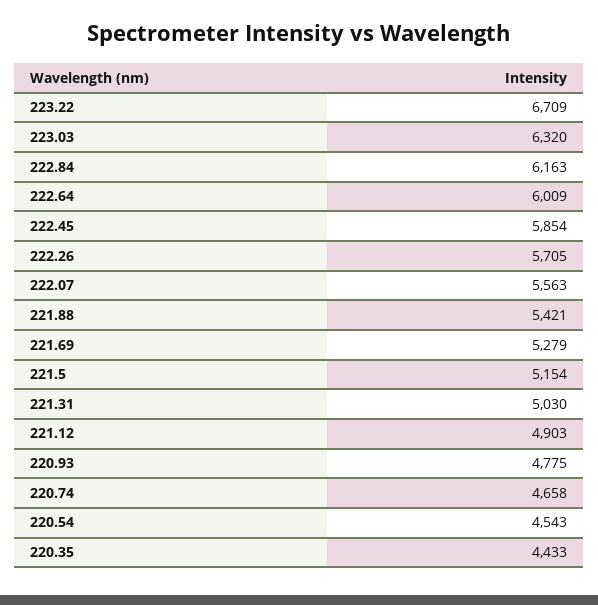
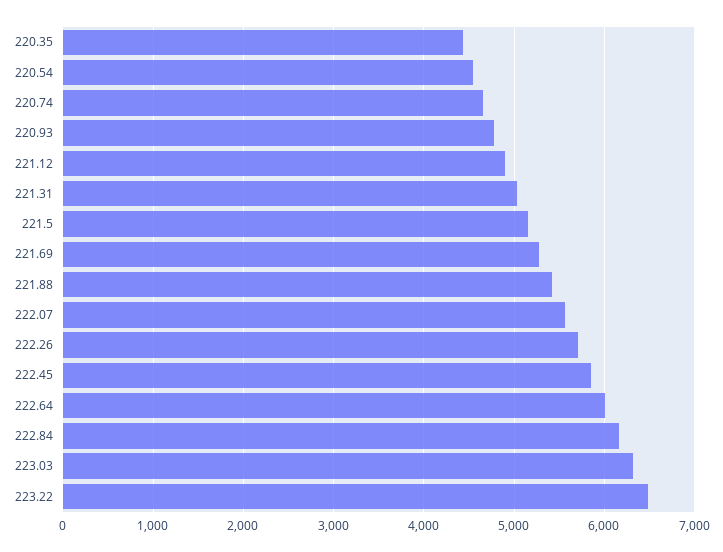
223.22: 6709 -> 6500

